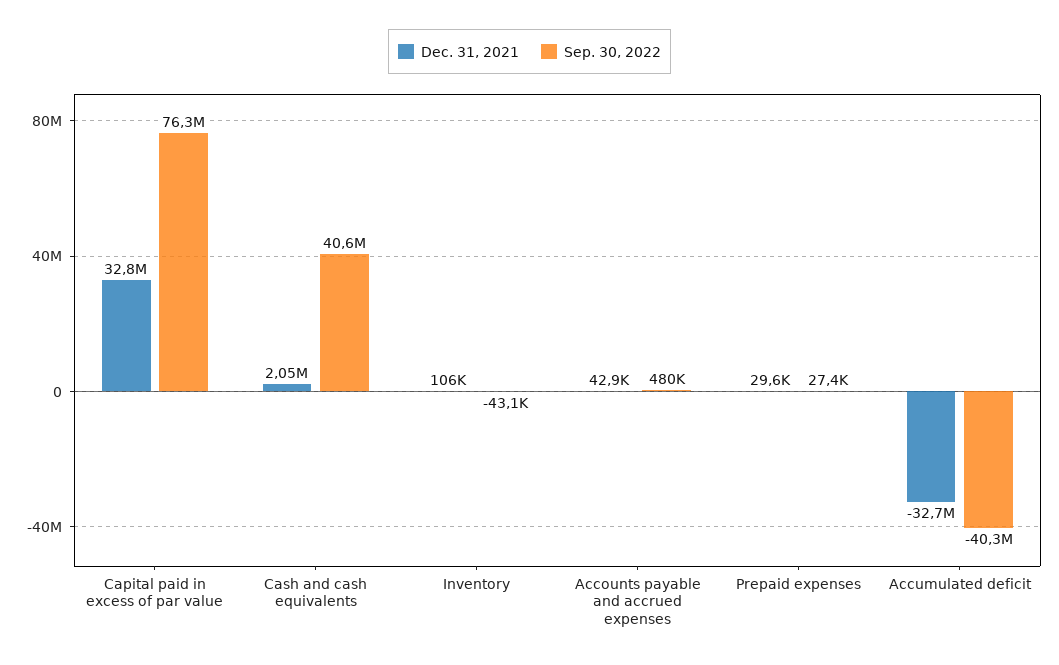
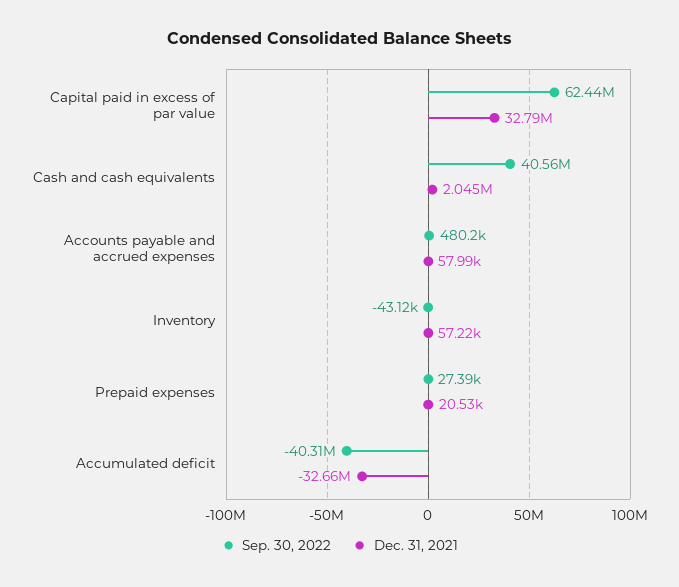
Sep. 30, 2022, Capital paid in excess of par value: 76300000 -> 62440000
Dec. 31, 2021, Inventory: 106000 -> 57220
Dec. 31, 2021, Accounts payable and accrued expenses: 42900 -> 57990
Dec. 31, 2021, Prepaid expenses: 29600 -> 20530

